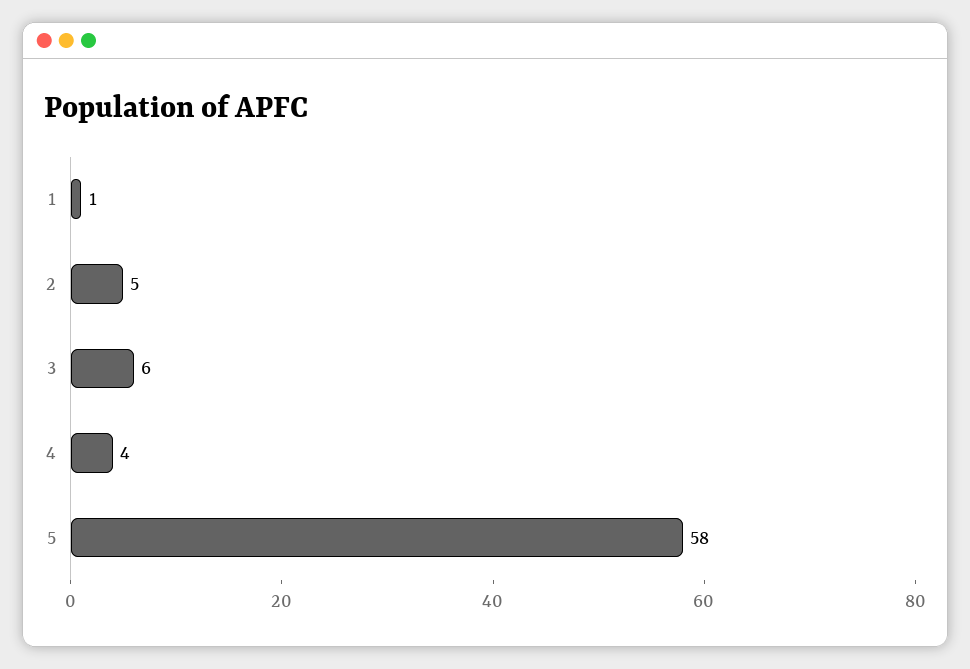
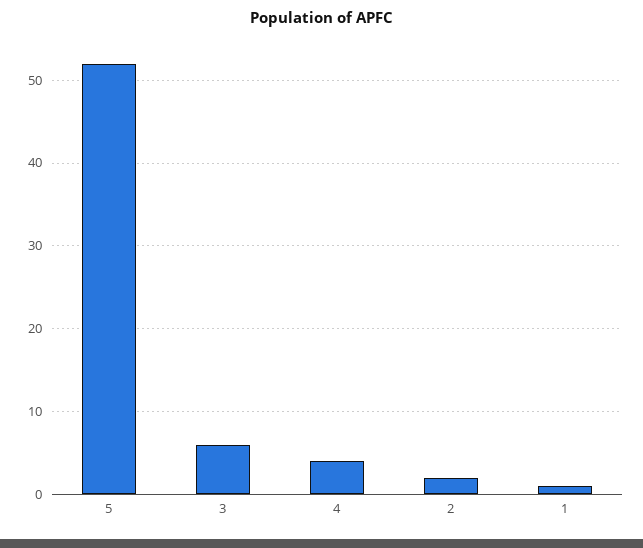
2: 5 -> 2
5: 58 -> 52

